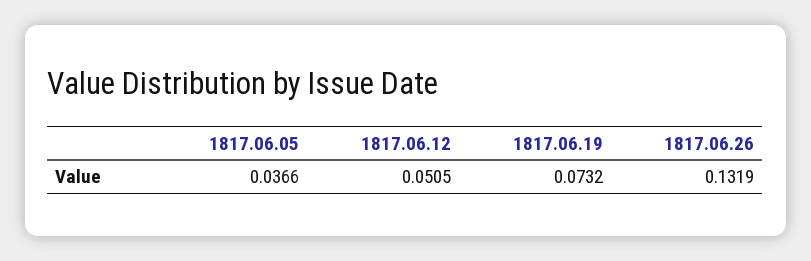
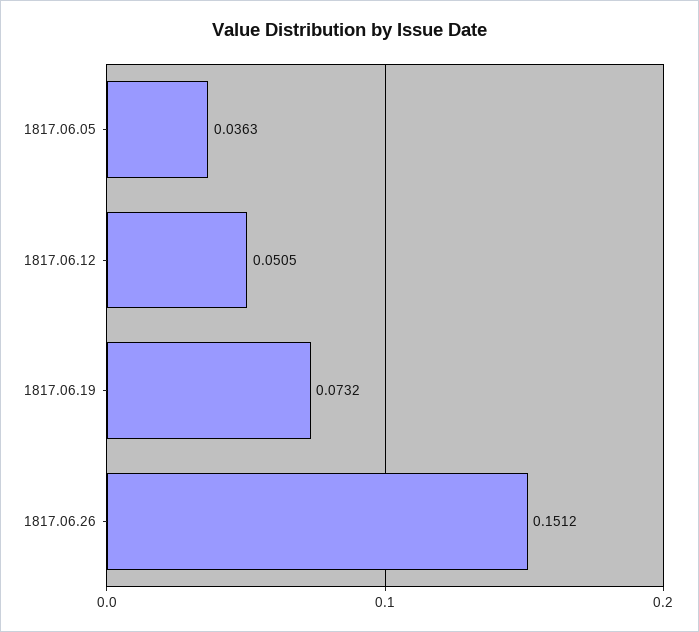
1817.06.05: 0.0366 -> 0.0363
1817.06.26: 0.1319 -> 0.1512

